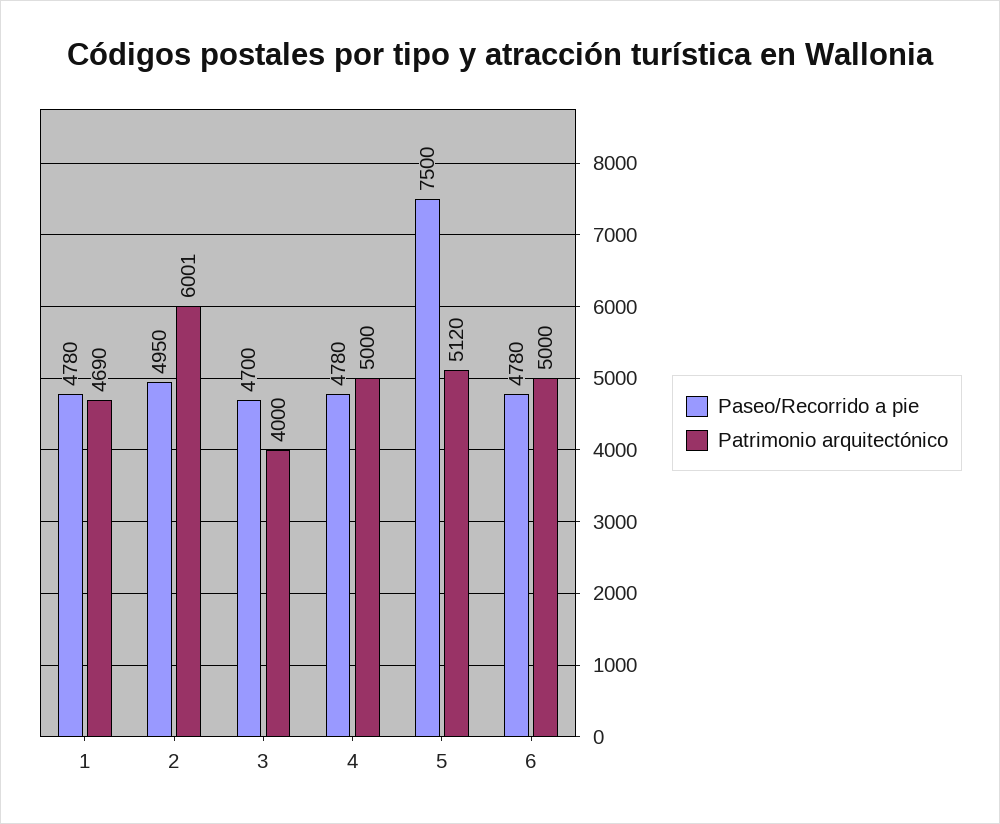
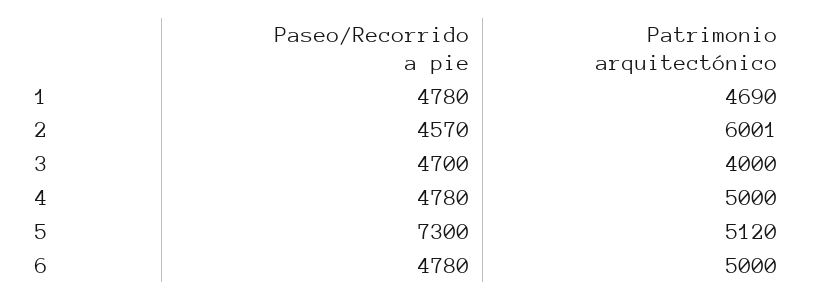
Paseo/Recorrido a pie, 2: 4950 -> 4570
Paseo/Recorrido a pie, 5: 7500 -> 7300

